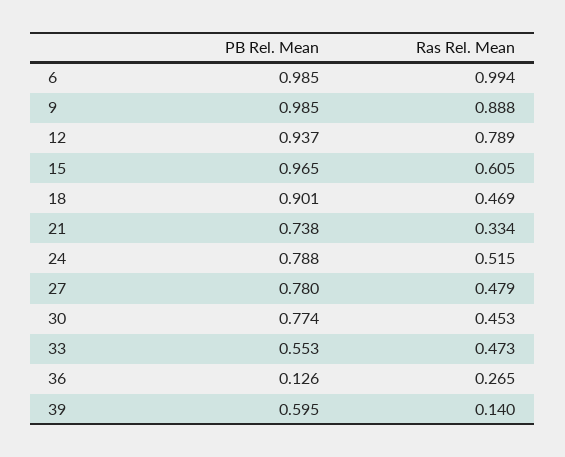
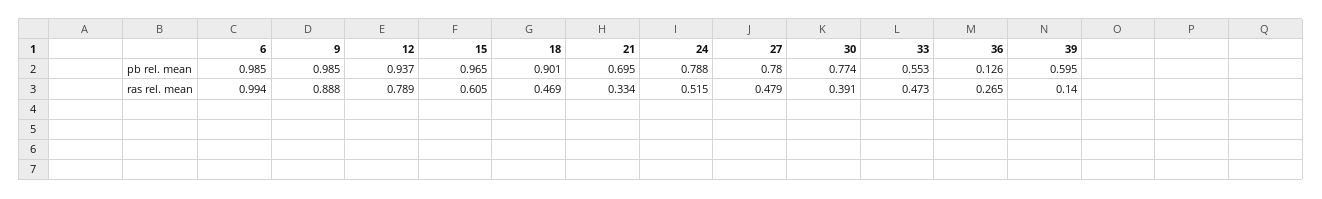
PB Rel. Mean, 21: 0.738 -> 0.695
Ras Rel. Mean, 30: 0.453 -> 0.391

